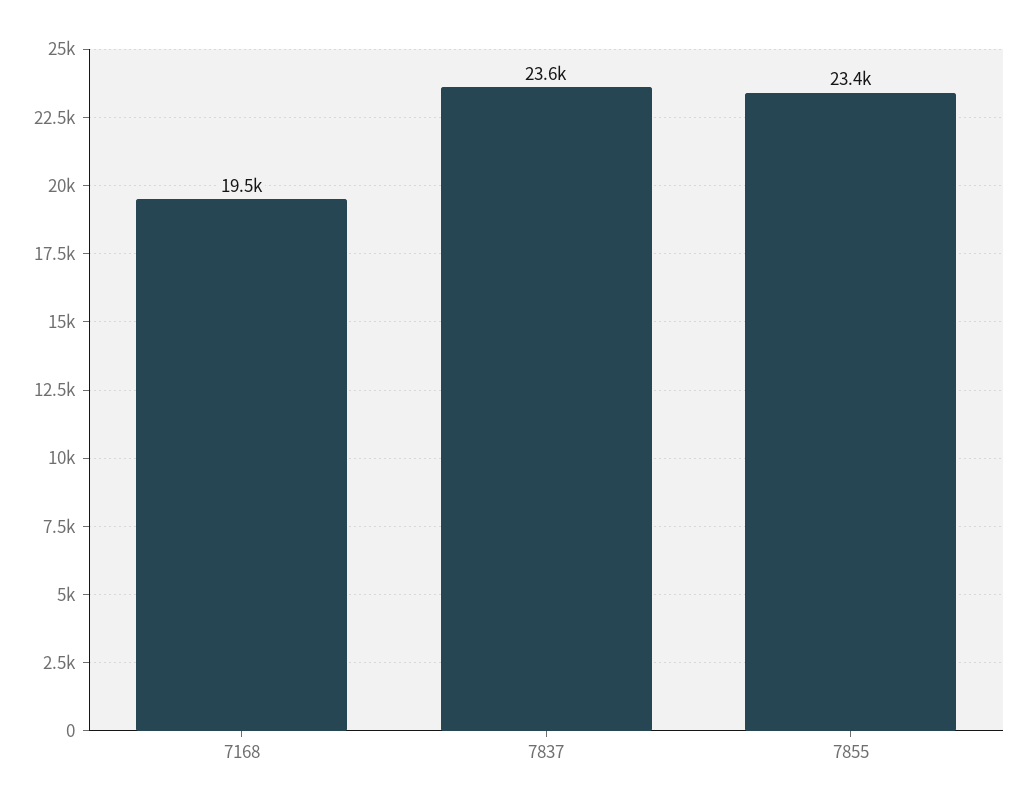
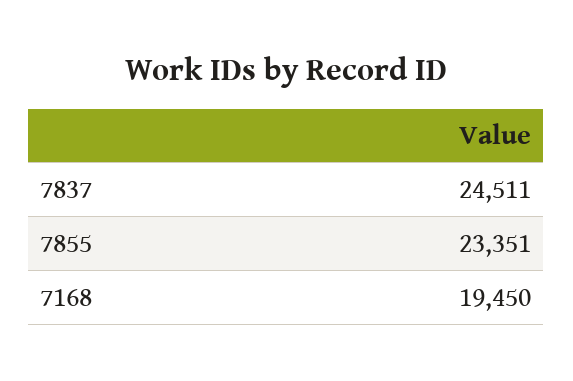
7837: 23600 -> 24511

